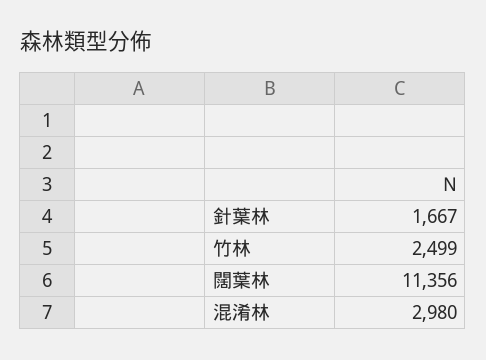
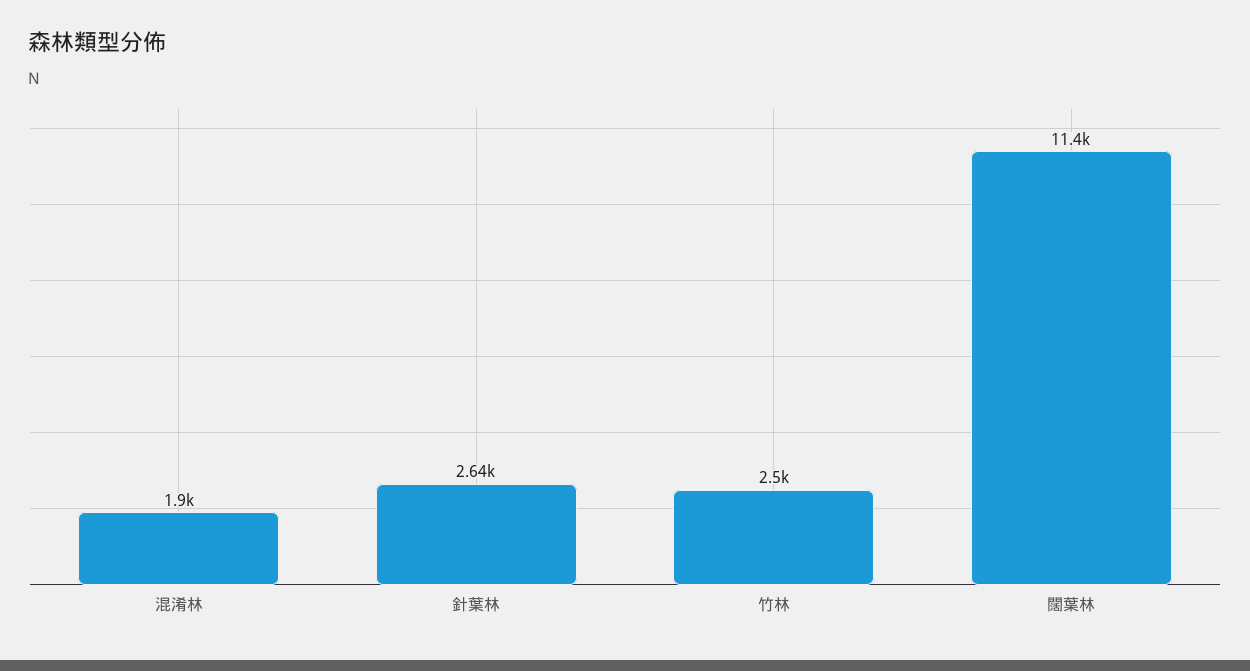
針葉林: 1667 -> 2640
混淆林: 2980 -> 1900

